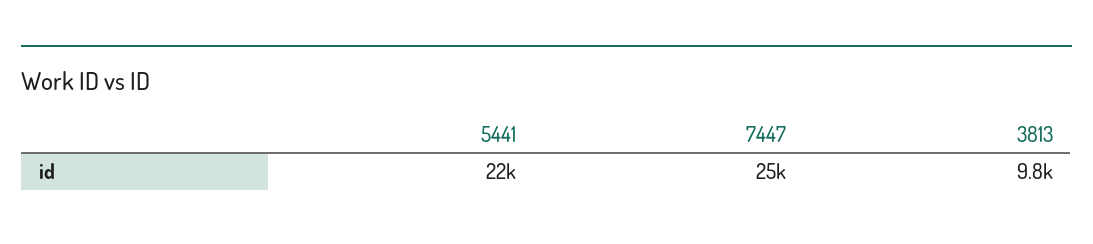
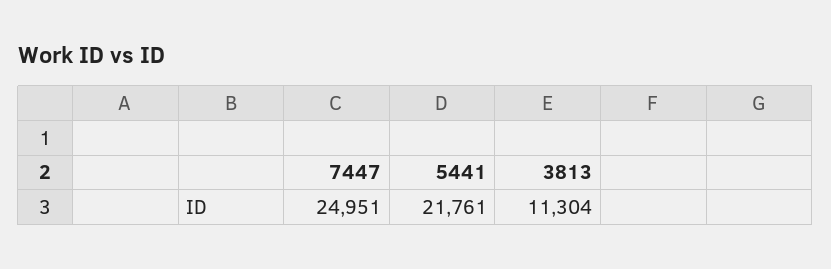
3813: 9800 -> 11304

